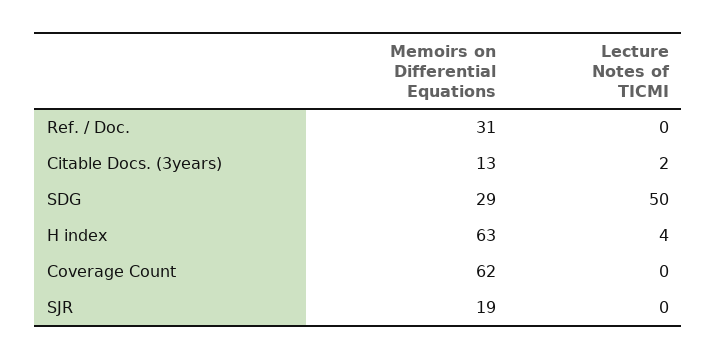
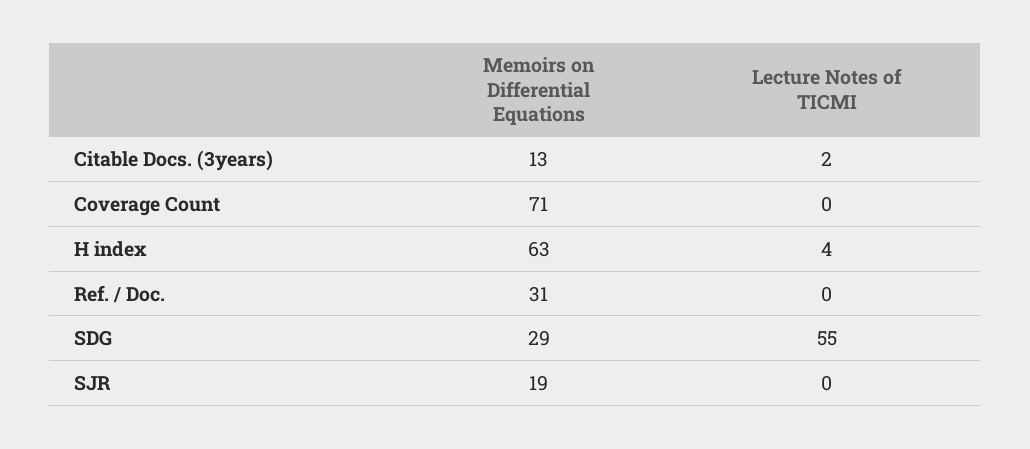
Lecture Notes of TICMI, SDG: 50 -> 55
Memoirs on Differential Equations, Coverage Count: 62 -> 71

